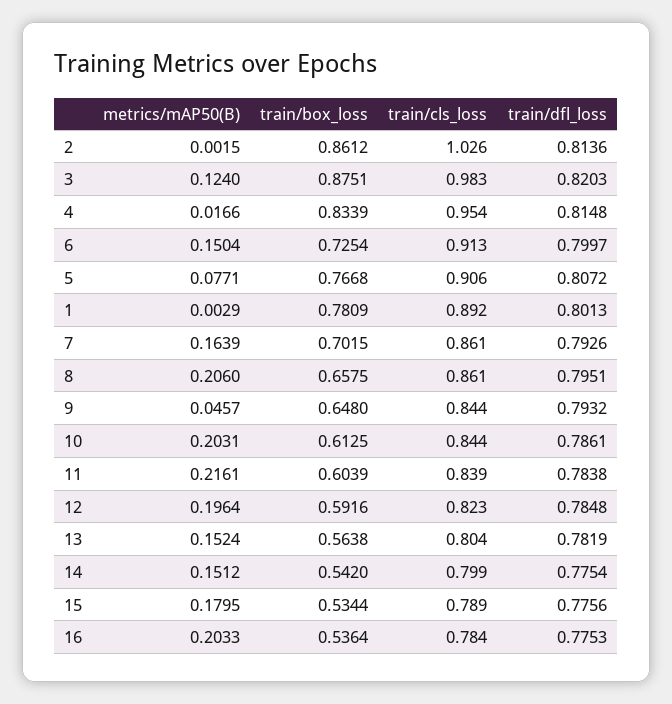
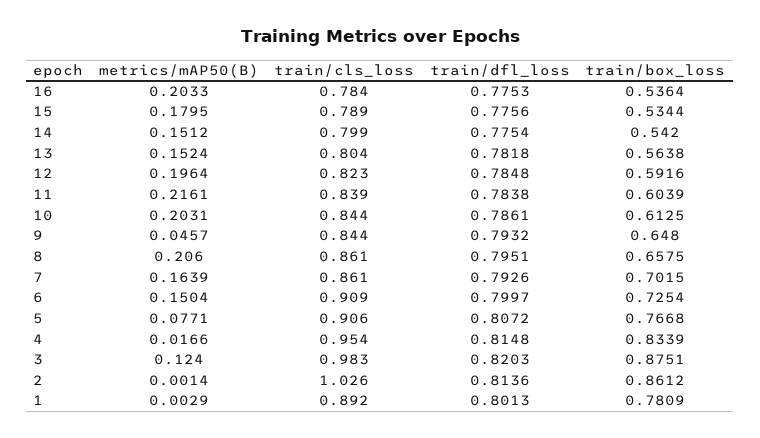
metrics/mAP50(B), 2: 0.0015 -> 0.0014
train/cls_loss, 6: 0.913 -> 0.909
train/dfl_loss, 13: 0.7819 -> 0.7818

